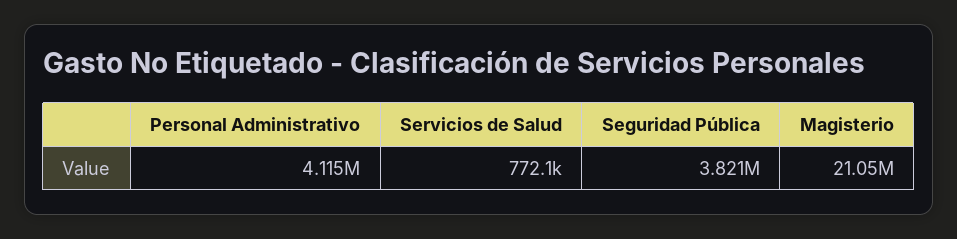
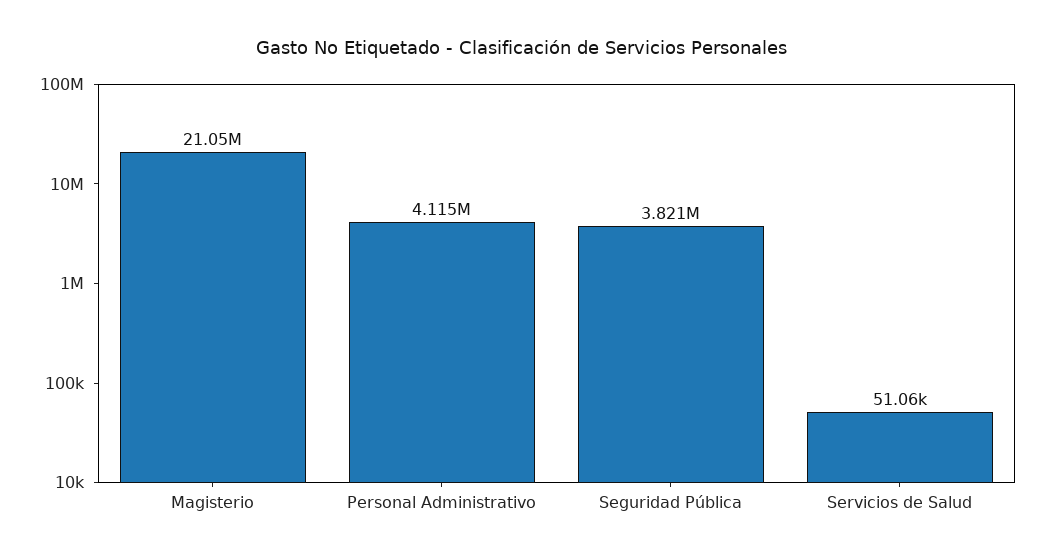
Servicios de Salud: 772100 -> 51060

